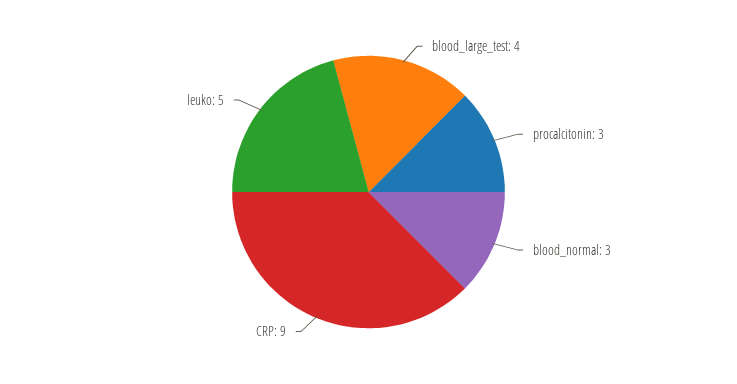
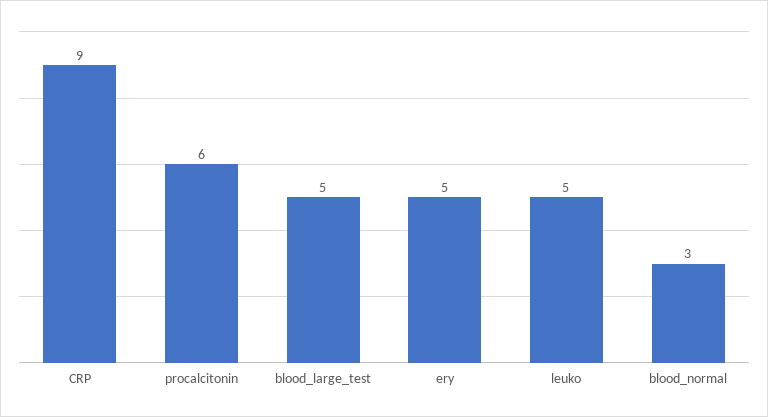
blood_large_test: 4 -> 5
procalcitonin: 3 -> 6
ery: none -> 5

